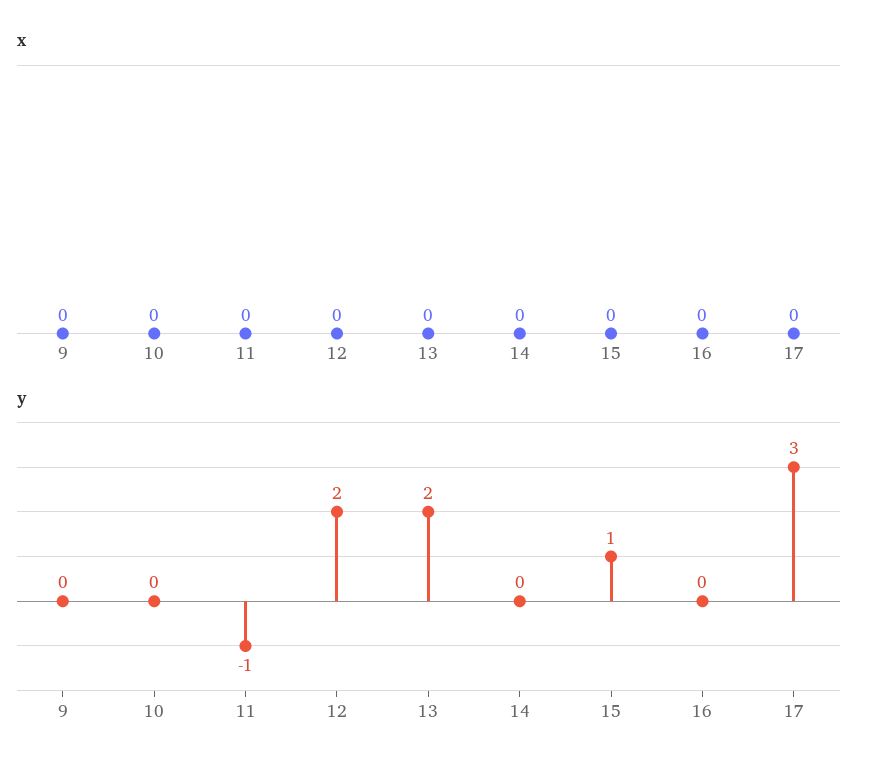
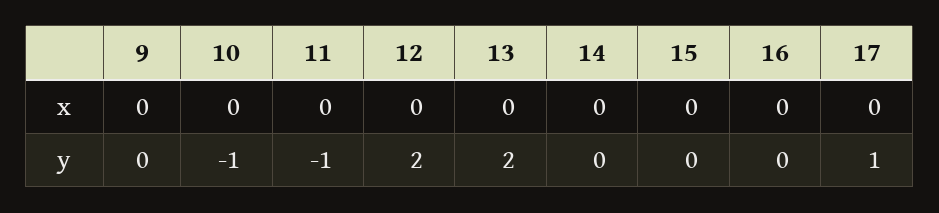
y, 10: 0 -> -1
y, 15: 1 -> 0
y, 17: 3 -> 1

